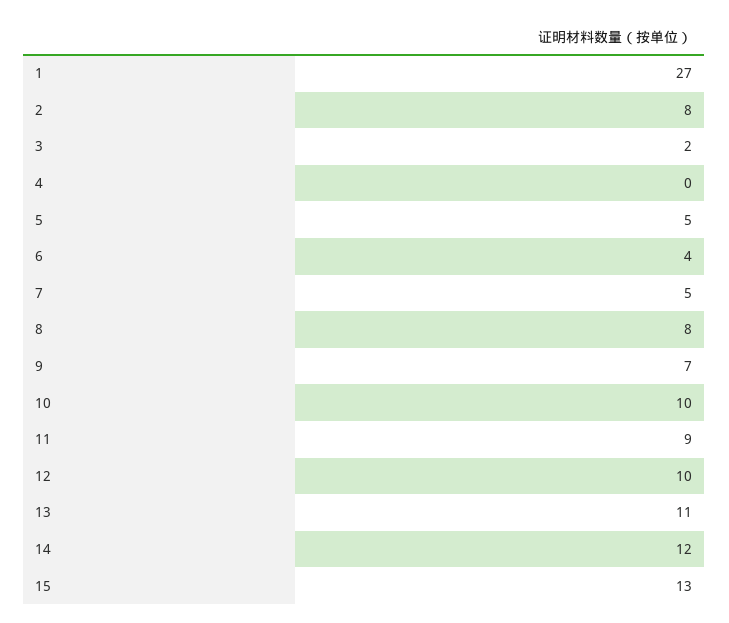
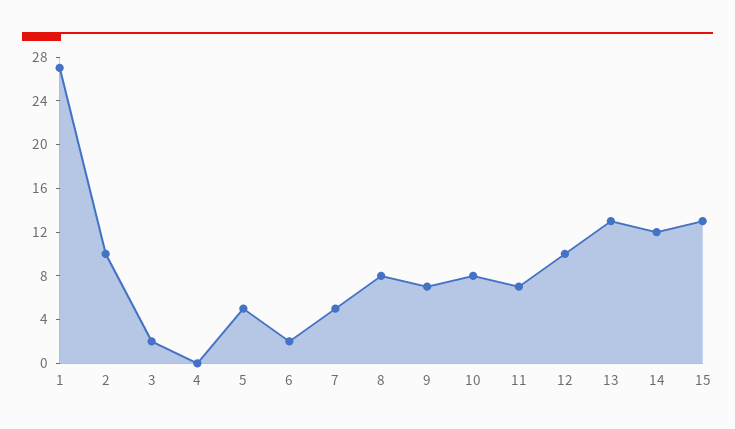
2: 8 -> 10
6: 4 -> 2
10: 10 -> 8
11: 9 -> 7
13: 11 -> 13

